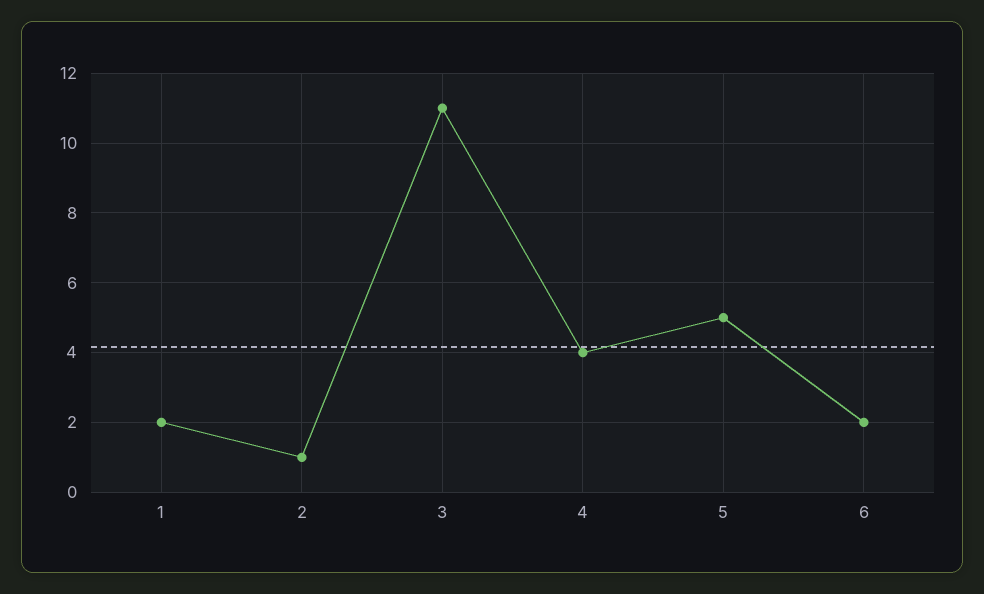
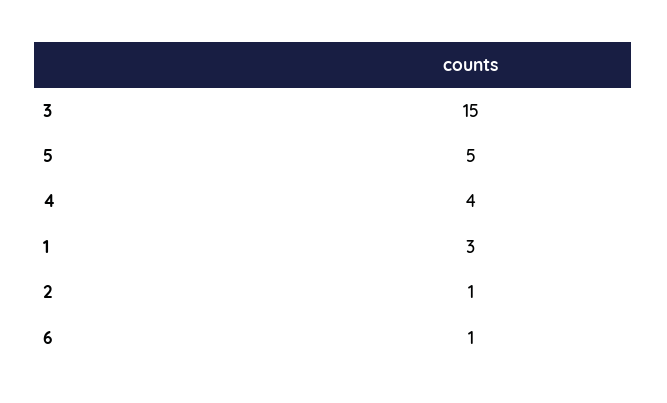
1: 2 -> 3
3: 11 -> 15
6: 2 -> 1

